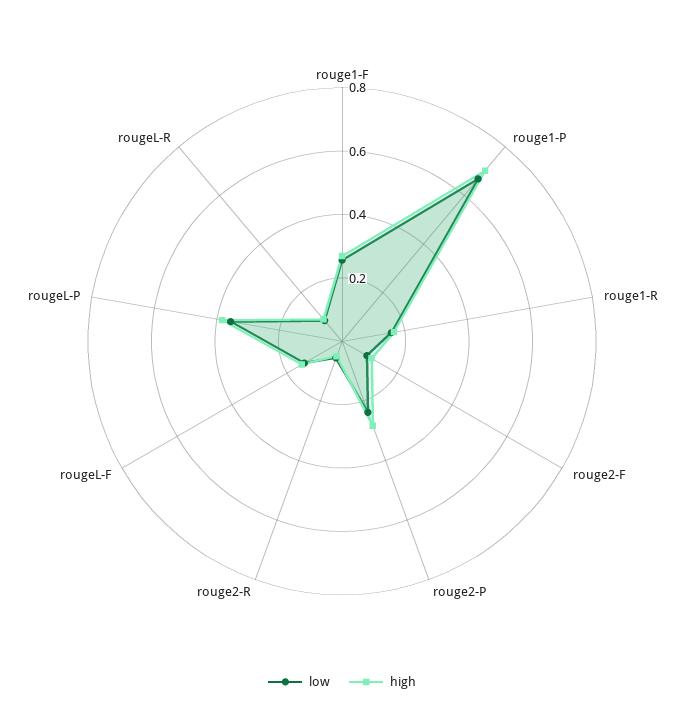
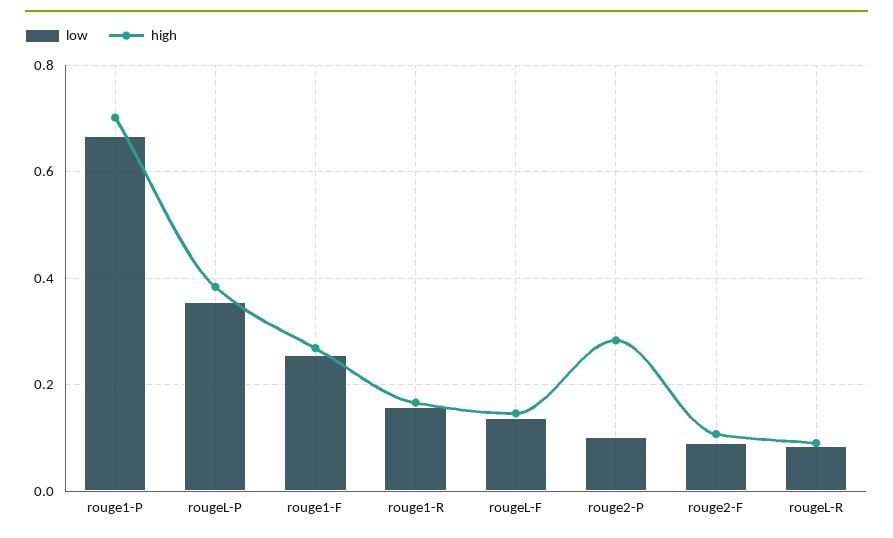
low, rouge2-P: 0.25 -> 0.1
low, rouge2-R: 0.05 -> none
high, rouge2-R: 0.05 -> none

